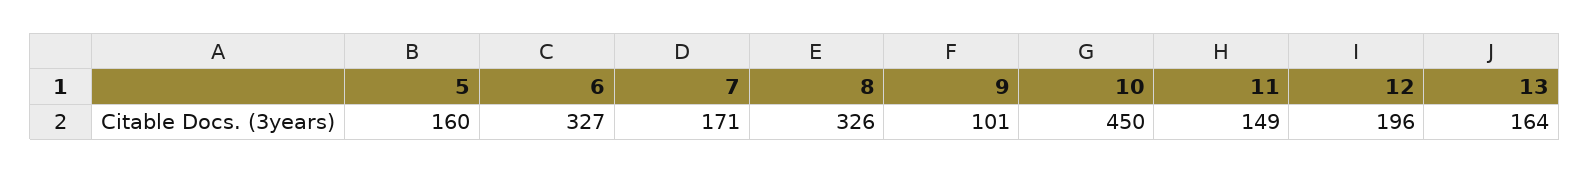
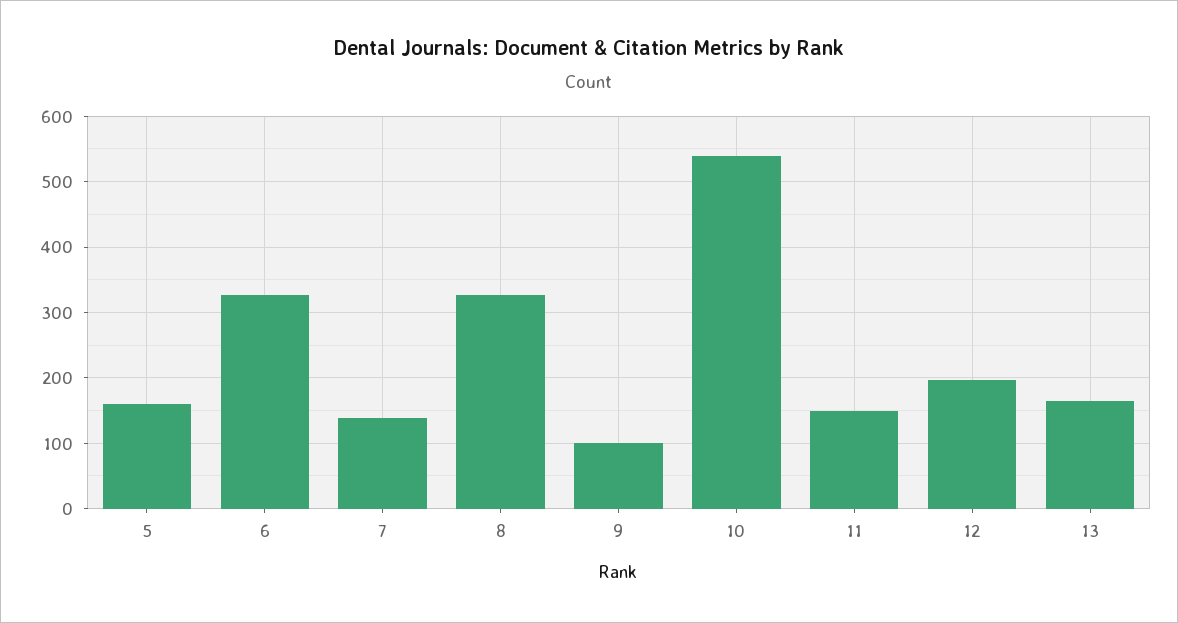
7: 171 -> 140
10: 450 -> 540

